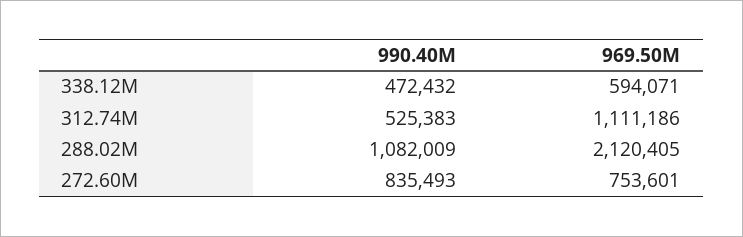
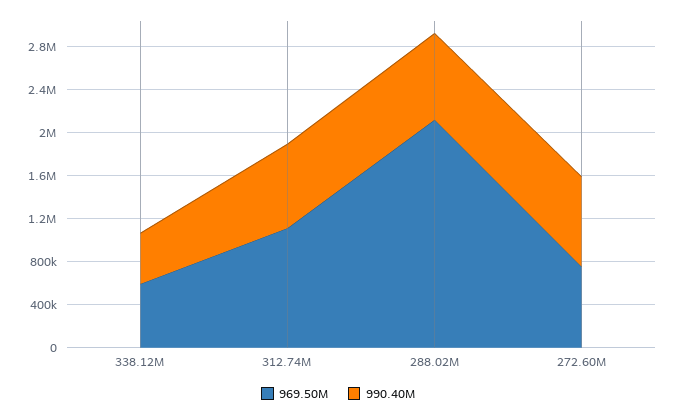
990.40M, 312.74M: 525383 -> 800000
990.40M, 288.02M: 1082009 -> 800000

